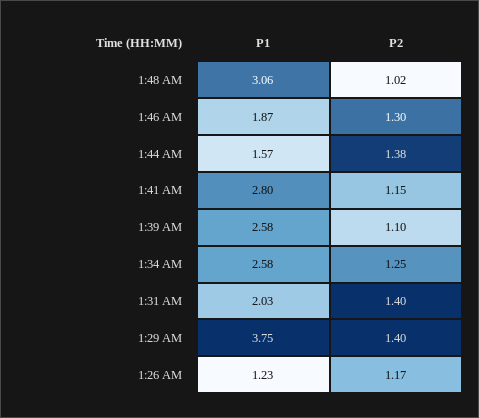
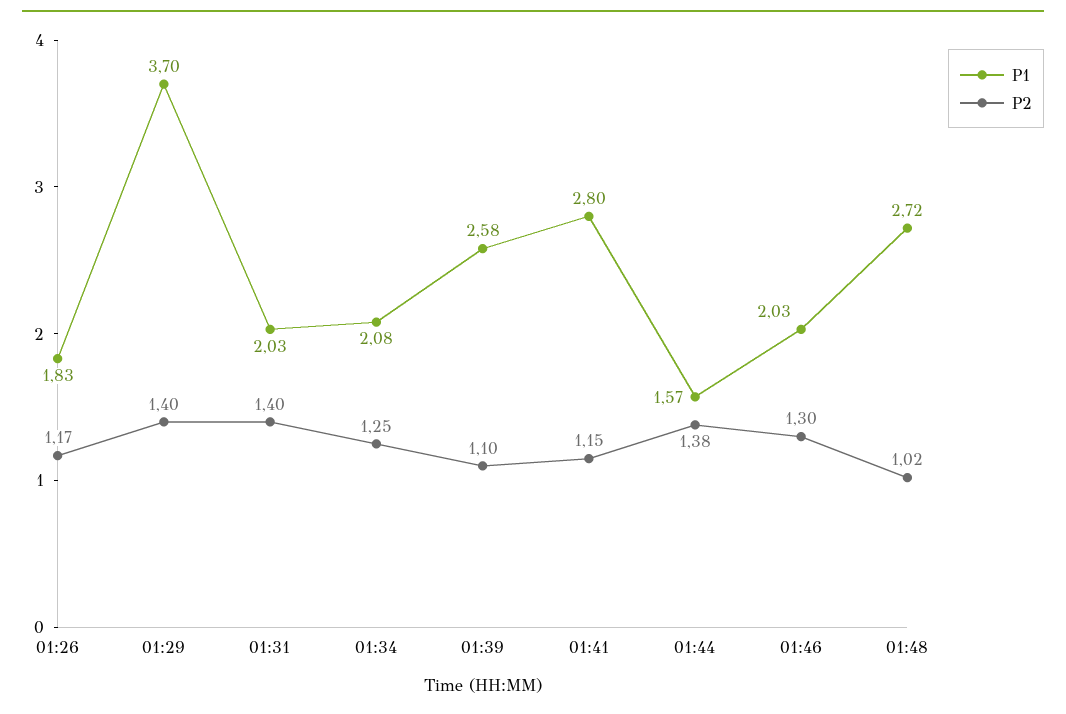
P1, 1:48 AM: 3.06 -> 2.72
P1, 1:46 AM: 1.87 -> 2.03
P1, 1:34 AM: 2.58 -> 2.08
P1, 1:29 AM: 3.75 -> 3.7
P1, 1:26 AM: 1.23 -> 1.83

